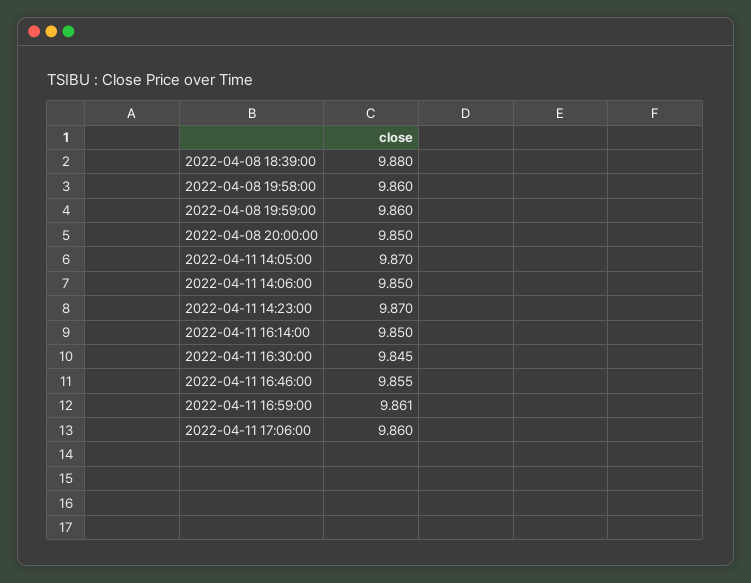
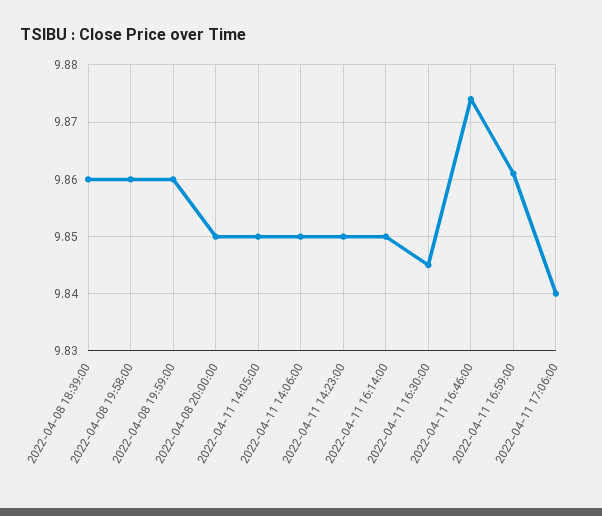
2022-04-08 18:39:00: 9.88 -> 9.86
2022-04-11 14:05:00: 9.87 -> 9.85
2022-04-11 14:23:00: 9.87 -> 9.85
2022-04-11 16:46:00: 9.855 -> 9.875
2022-04-11 17:06:00: 9.86 -> 9.84

